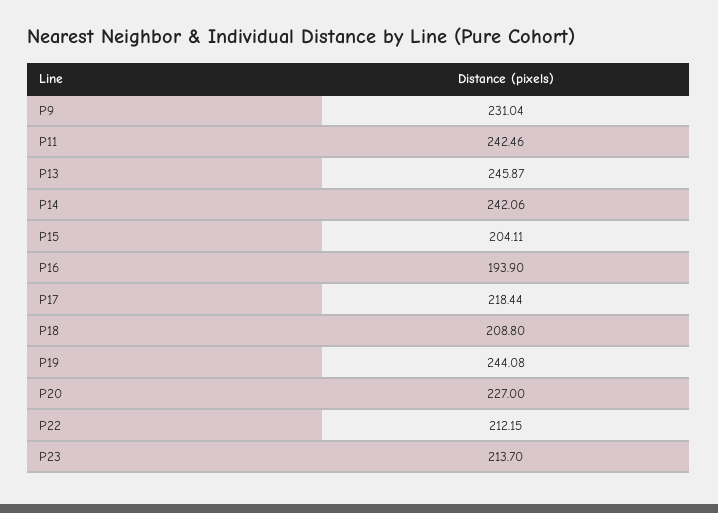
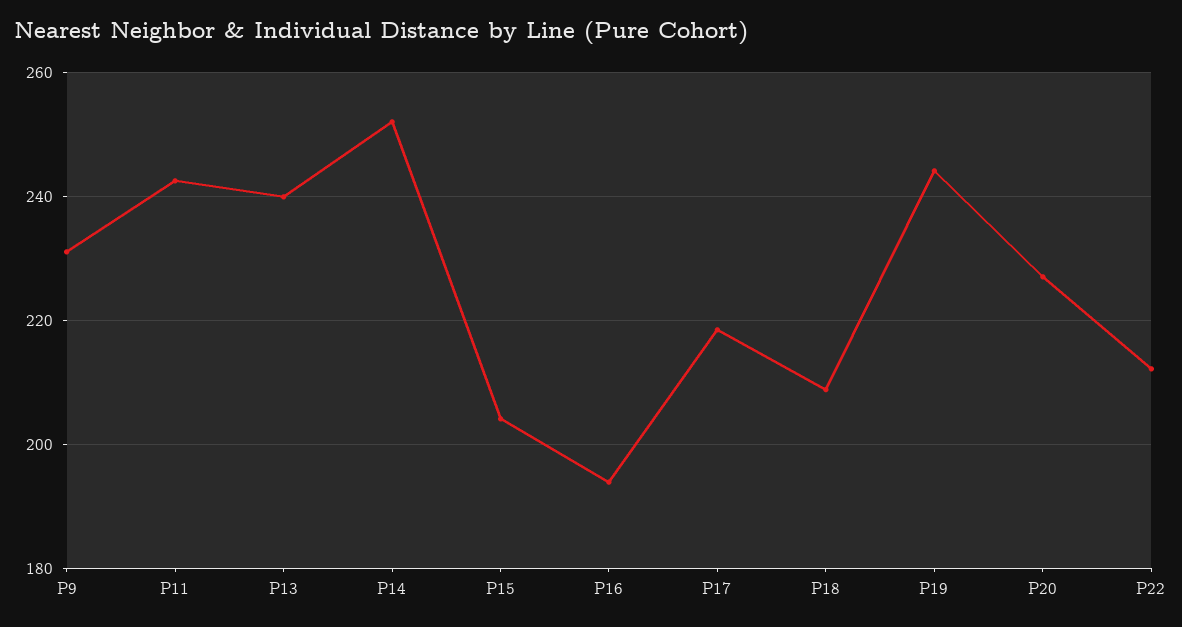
P13: 245.87 -> 240
P14: 242.06 -> 252
P23: 213.7 -> none

